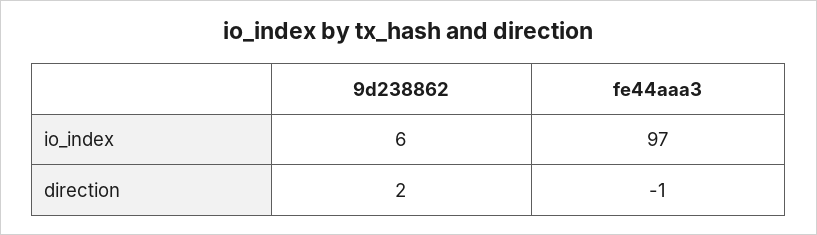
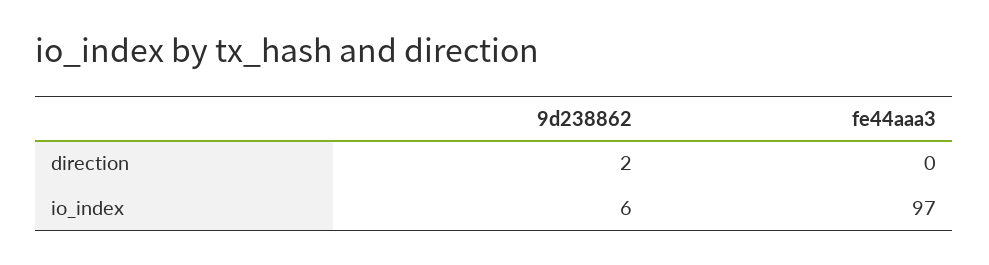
fe44aaa3, direction: -1 -> 0

